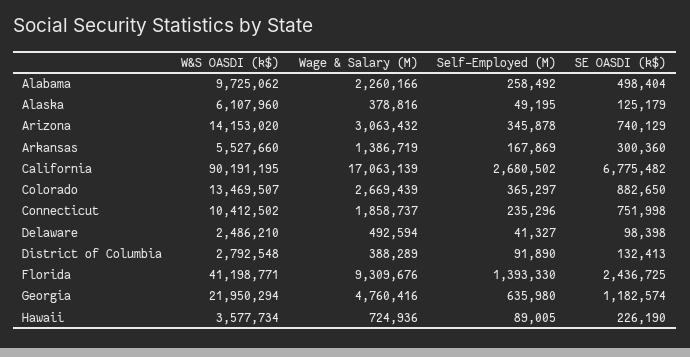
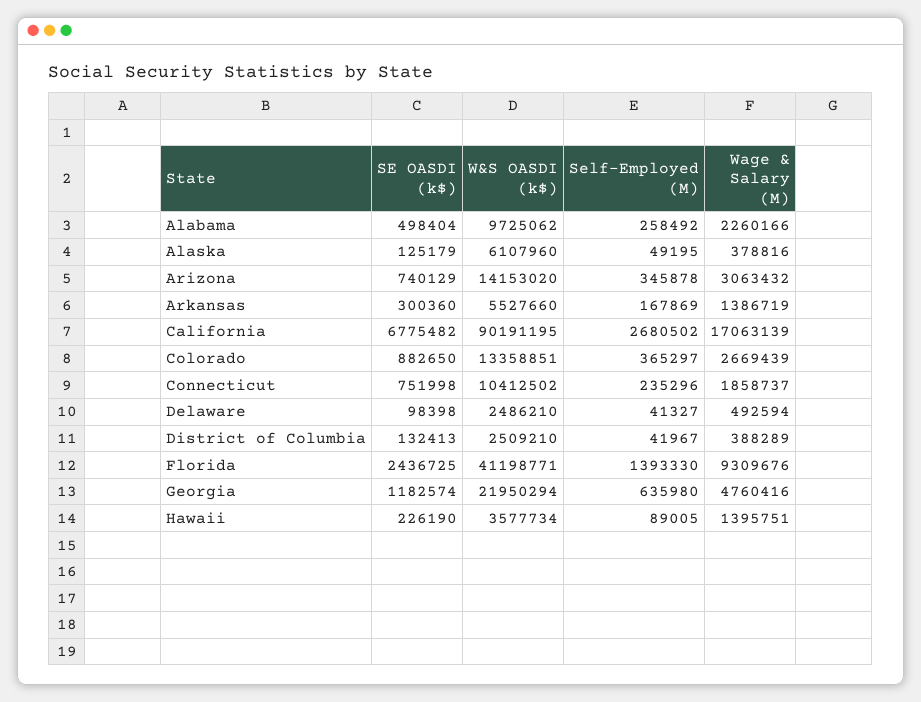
W&S OASDI (k$), Colorado: 13469507 -> 13358851
W&S OASDI (k$), District of Columbia: 2792548 -> 2509210
Self-Employed (M), District of Columbia: 91890 -> 41967
Wage & Salary (M), Hawaii: 724936 -> 1395751

